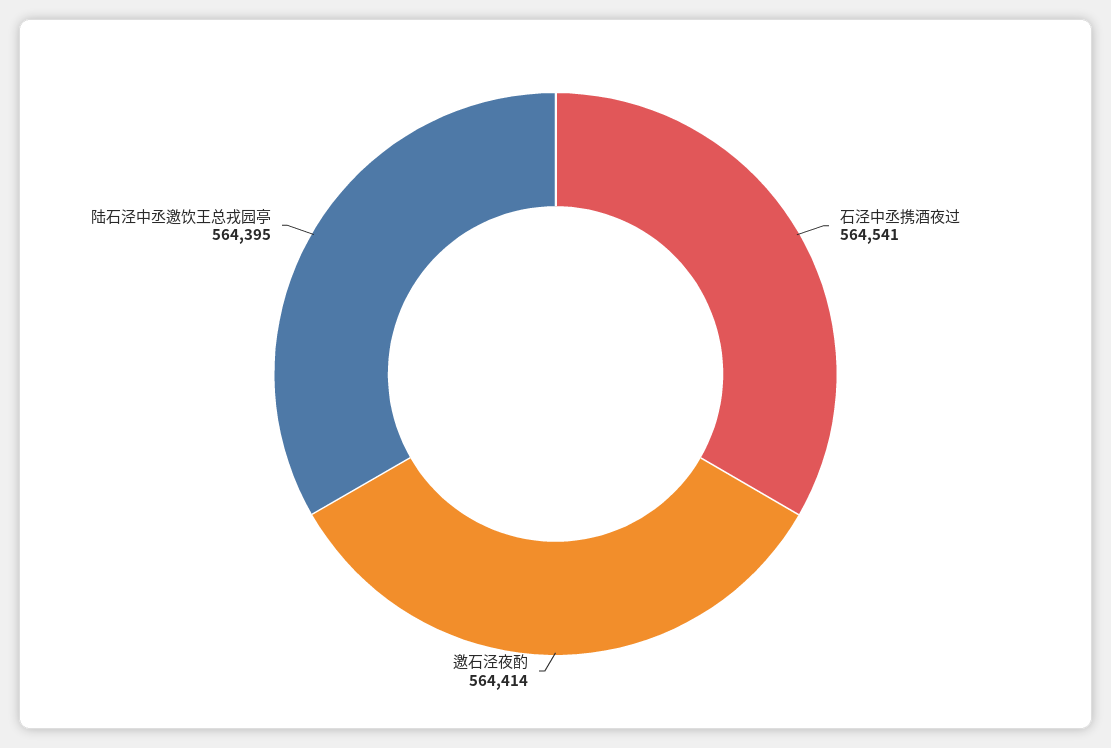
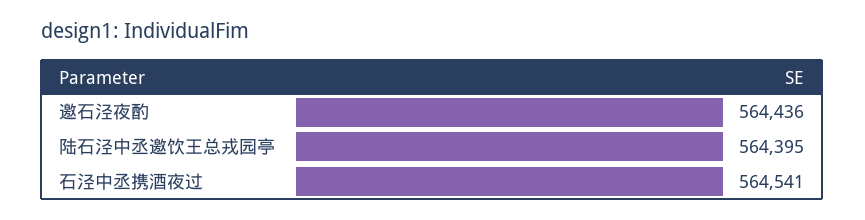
邀石泾夜酌: 564414 -> 564436

